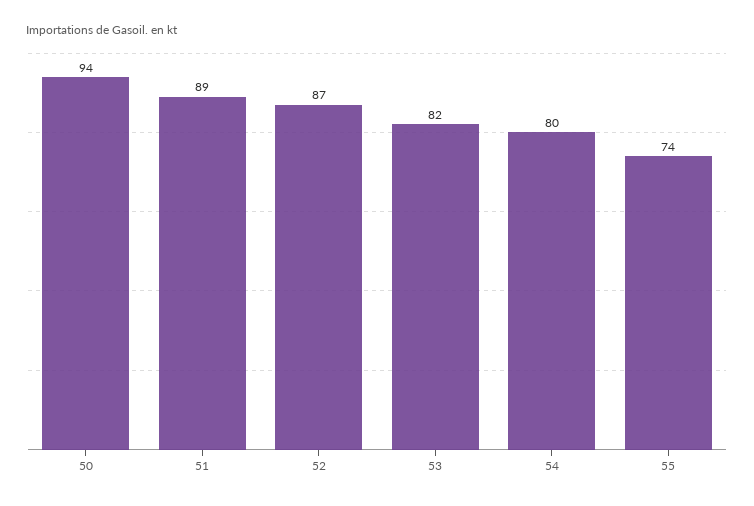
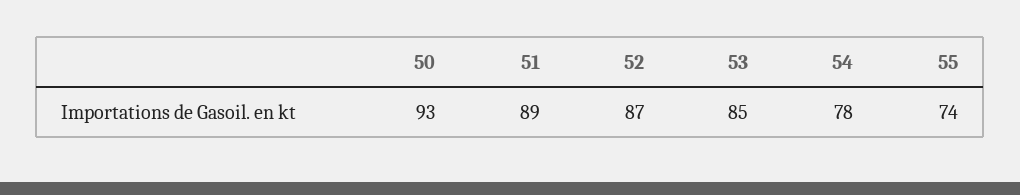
50: 94 -> 93
53: 82 -> 85
54: 80 -> 78

